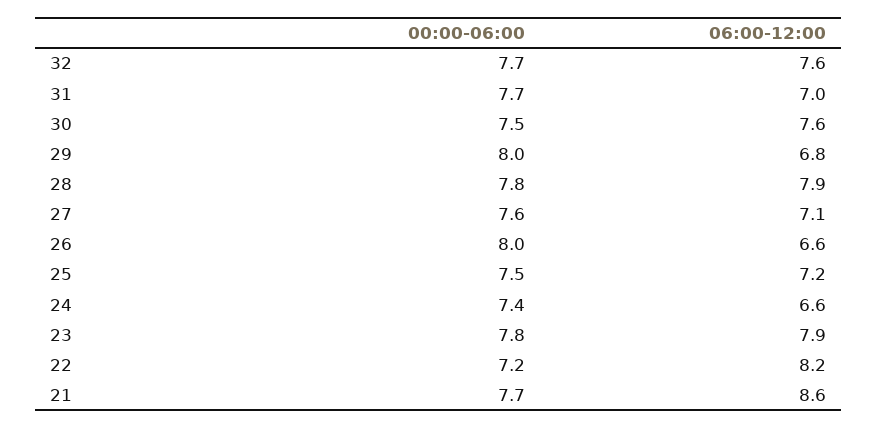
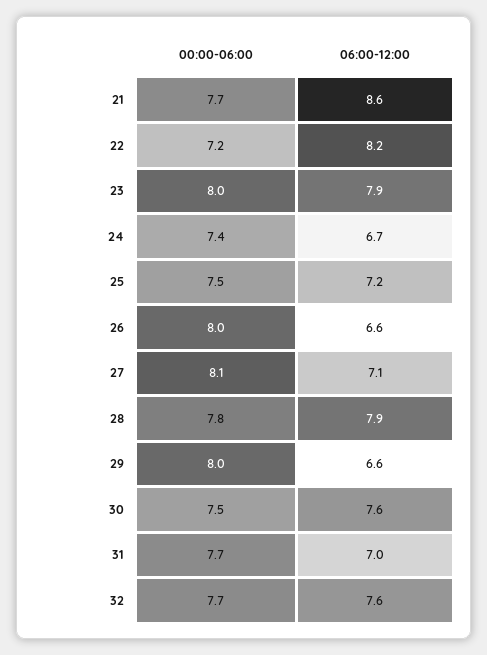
06:00-12:00, 29: 6.8 -> 6.6
00:00-06:00, 27: 7.6 -> 8.1
06:00-12:00, 24: 6.6 -> 6.7
00:00-06:00, 23: 7.8 -> 8

